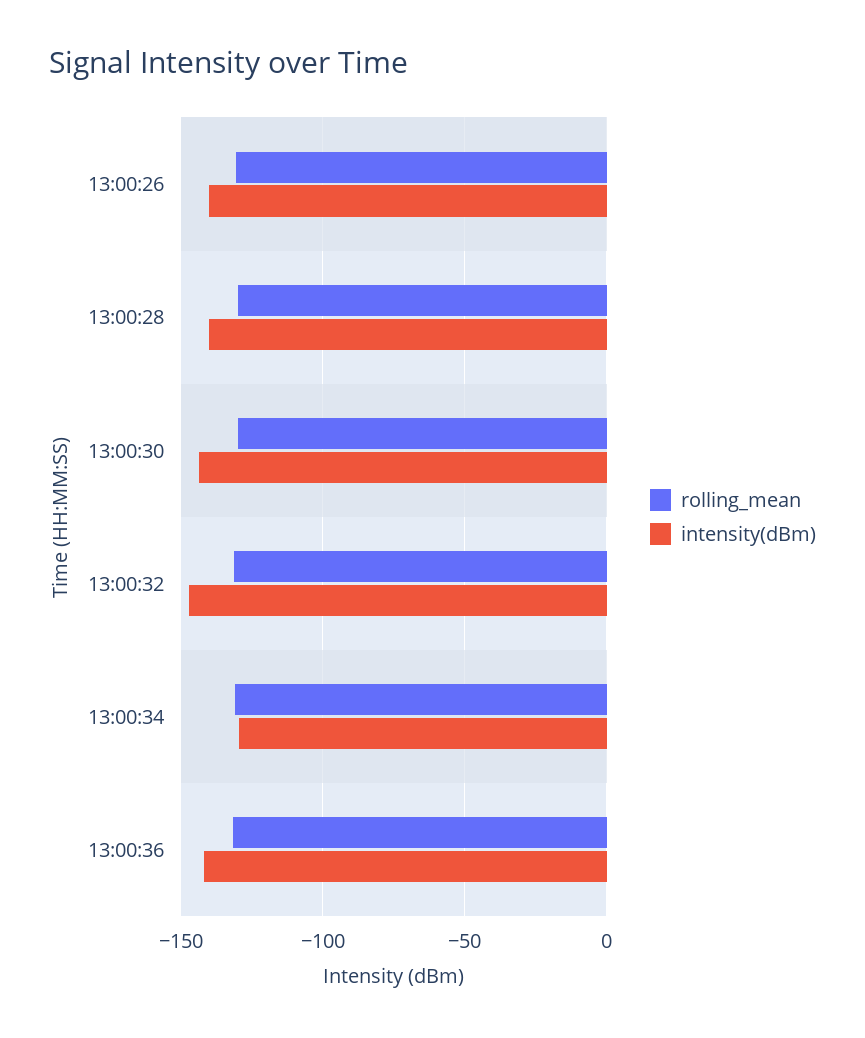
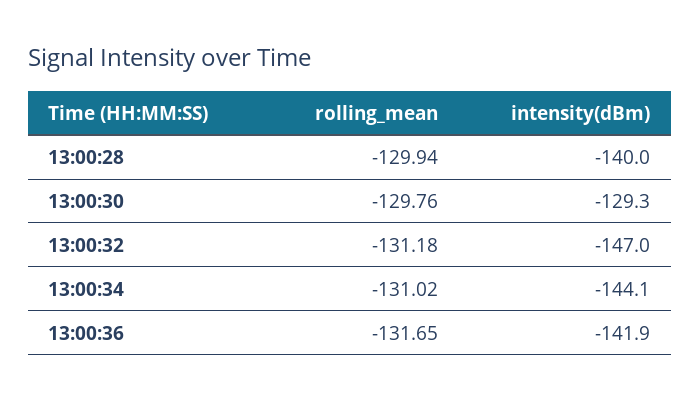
rolling_mean, 13:00:26: -130 -> none
intensity(dBm), 13:00:26: -140 -> none
intensity(dBm), 13:00:30: -145 -> -129.3
intensity(dBm), 13:00:34: -130 -> -144.1

